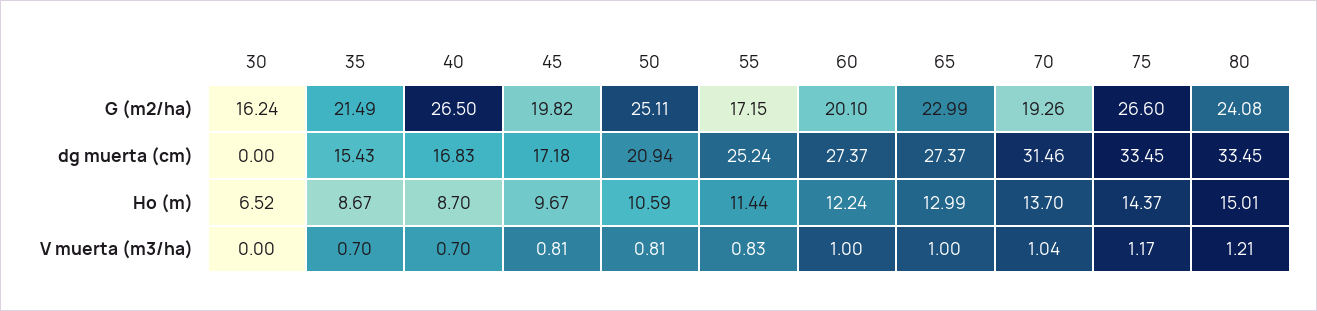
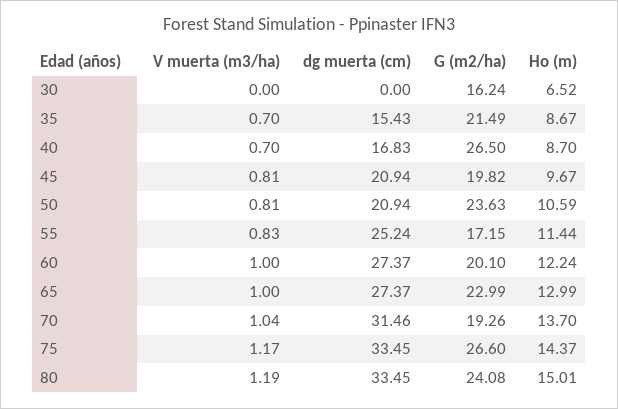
50, G (m2/ha): 25.11 -> 23.63
45, dg muerta (cm): 17.18 -> 20.94
80, V muerta (m3/ha): 1.21 -> 1.19

